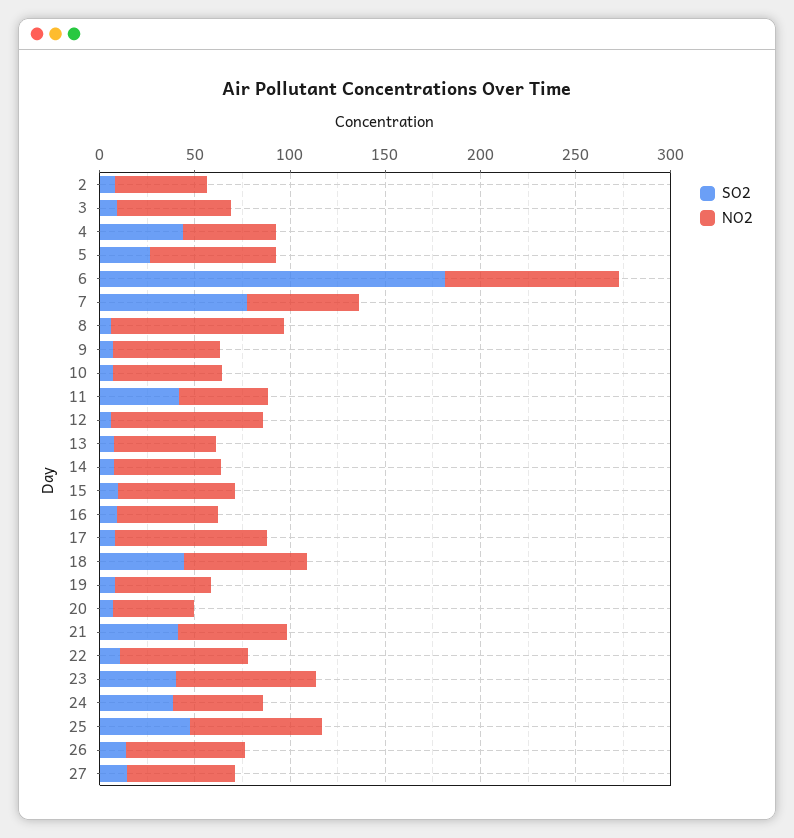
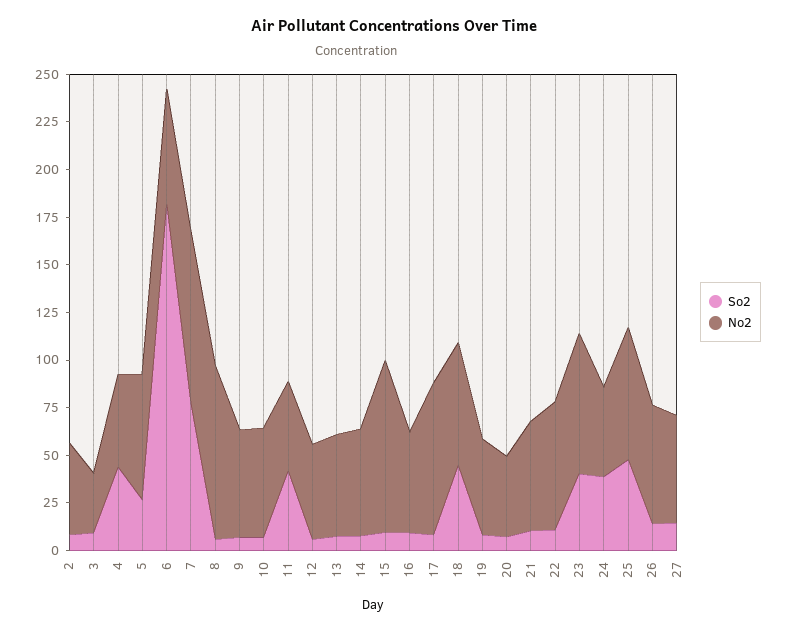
NO2, 3: 60 -> 30
NO2, 6: 90 -> 60
NO2, 7: 60 -> 90
NO2, 12: 80 -> 50
NO2, 15: 60 -> 90
SO2, 21: 40 -> 10

